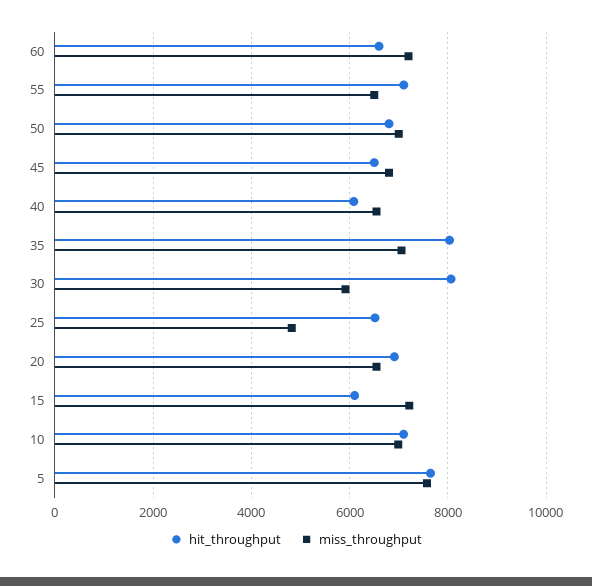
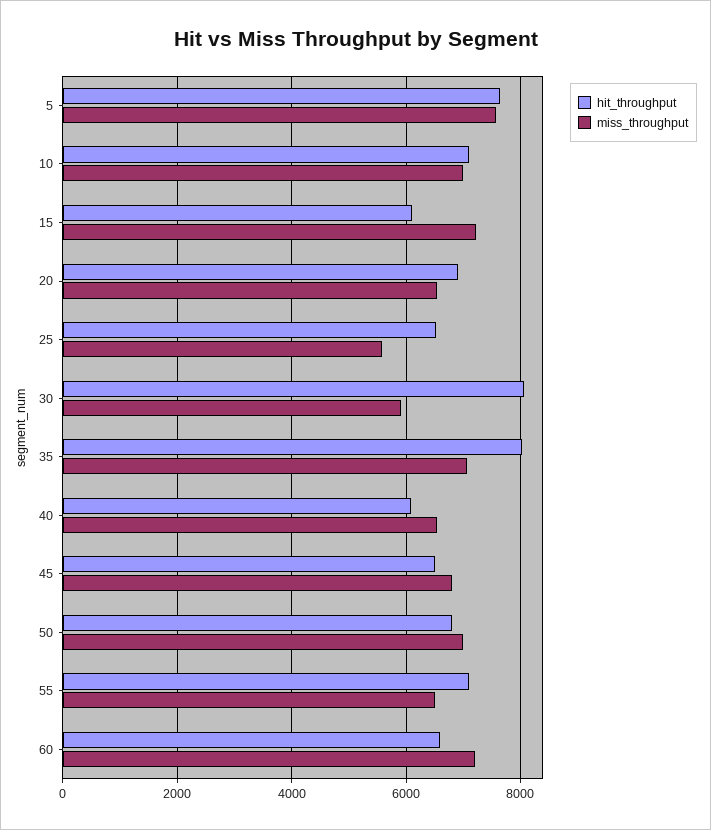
miss_throughput, 25: 4800 -> 5600

